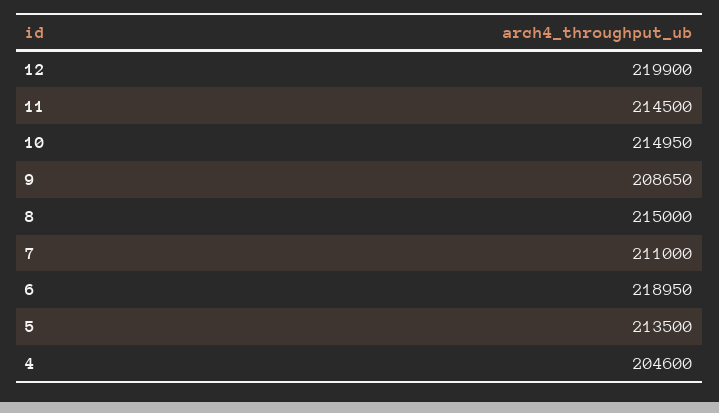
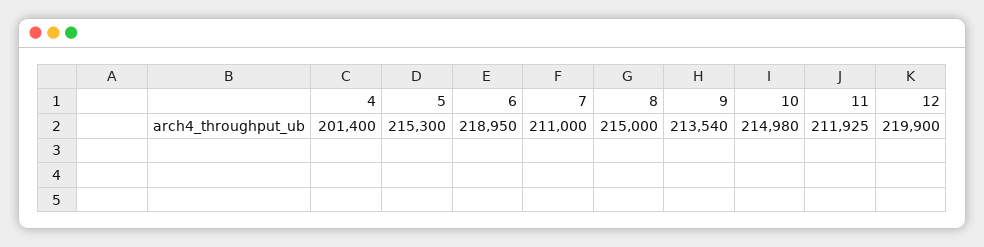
11: 214500 -> 211925
10: 214950 -> 214980
9: 208650 -> 213540
5: 213500 -> 215300
4: 204600 -> 201400

